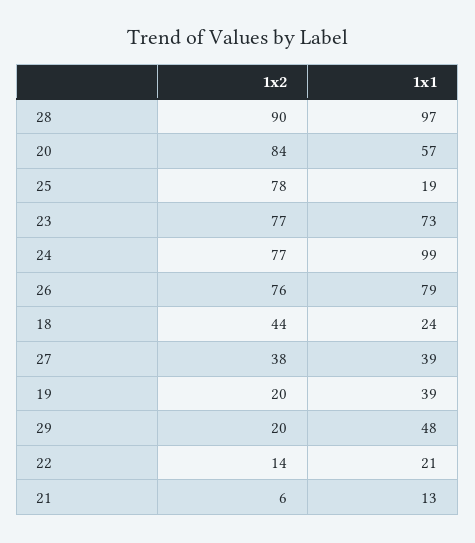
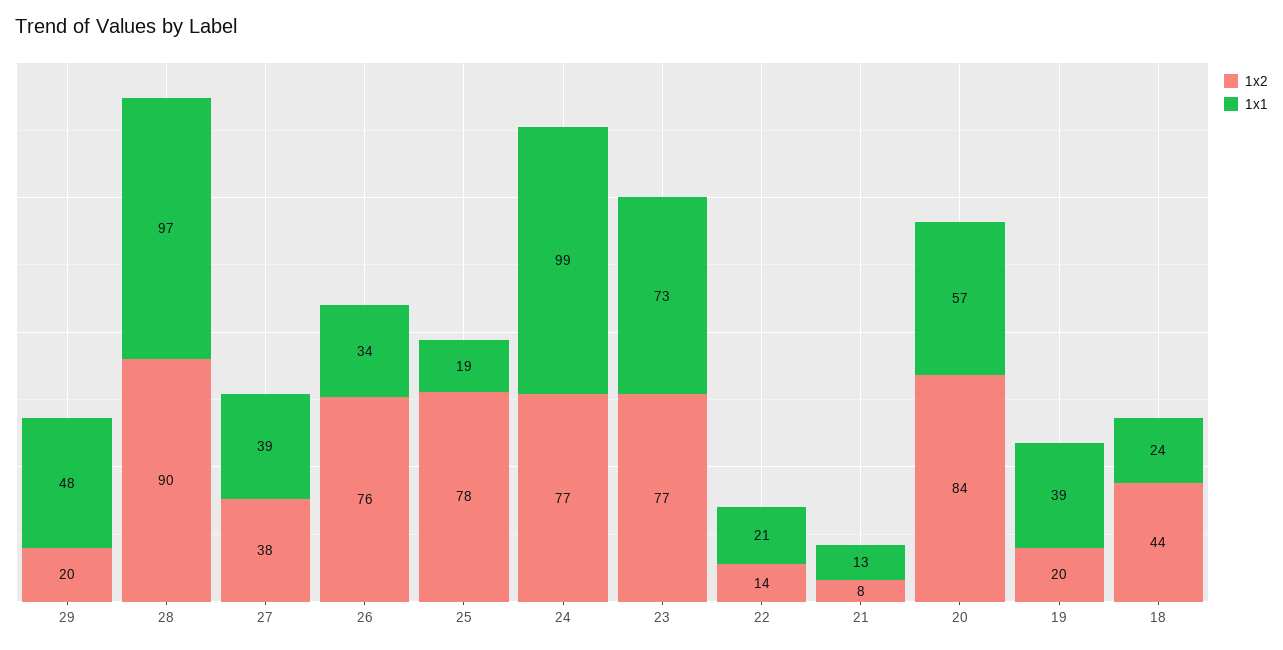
1x1, 26: 79 -> 34
1x2, 21: 6 -> 8

